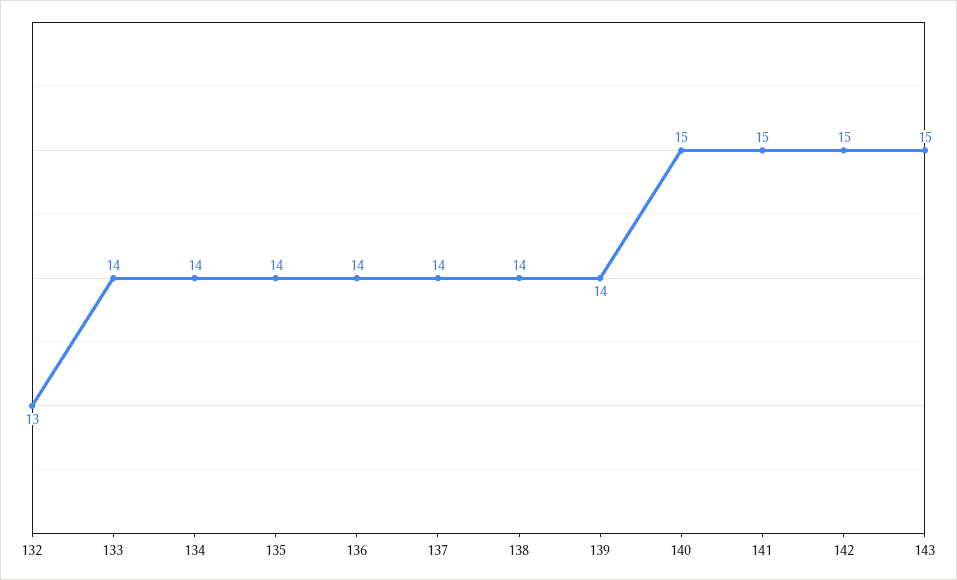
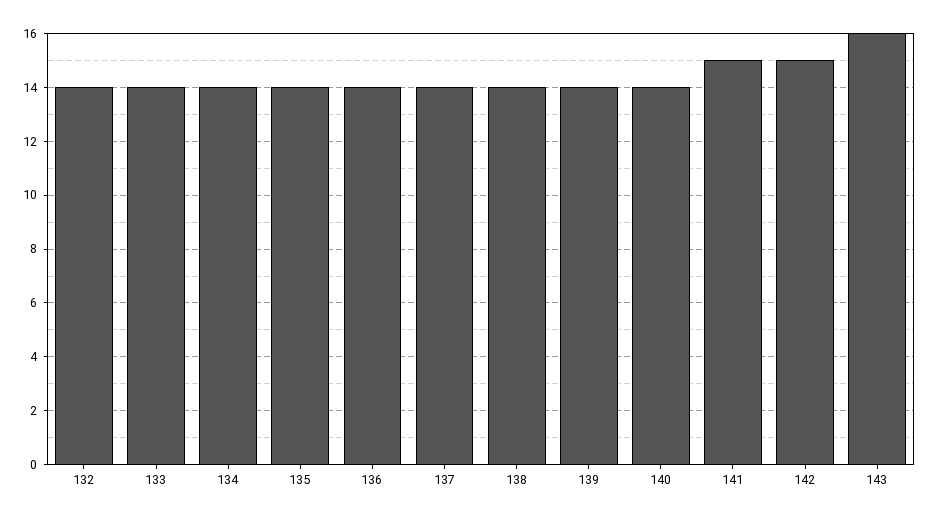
132: 13 -> 14
140: 15 -> 14
143: 15 -> 16

